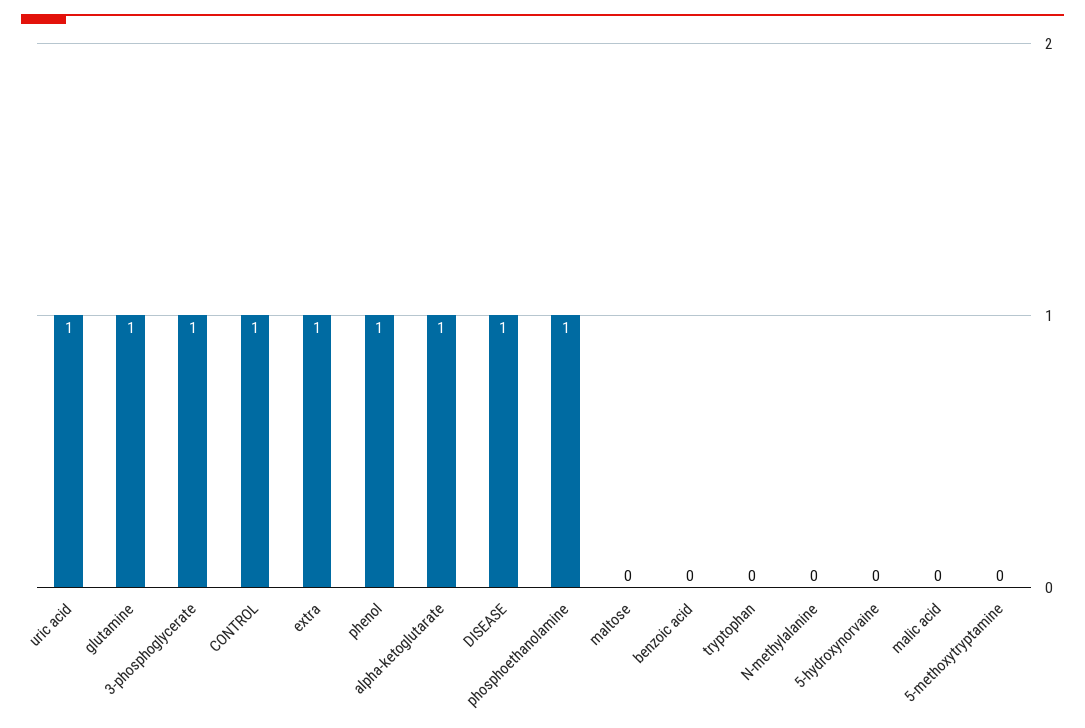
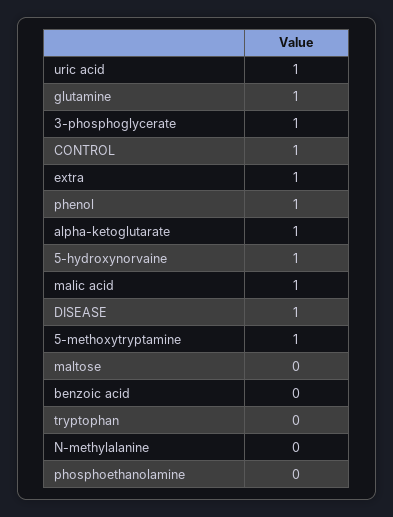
phosphoethanolamine: 1 -> 0
5-hydroxynorvaine: 0 -> 1
malic acid: 0 -> 1
5-methoxytryptamine: 0 -> 1

